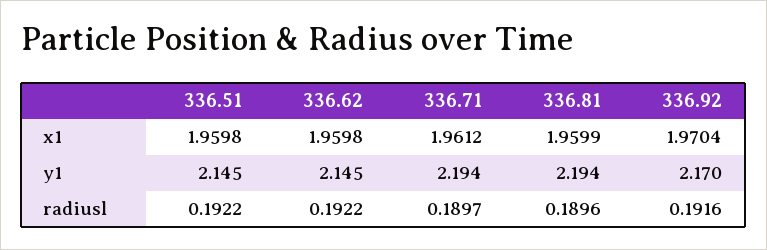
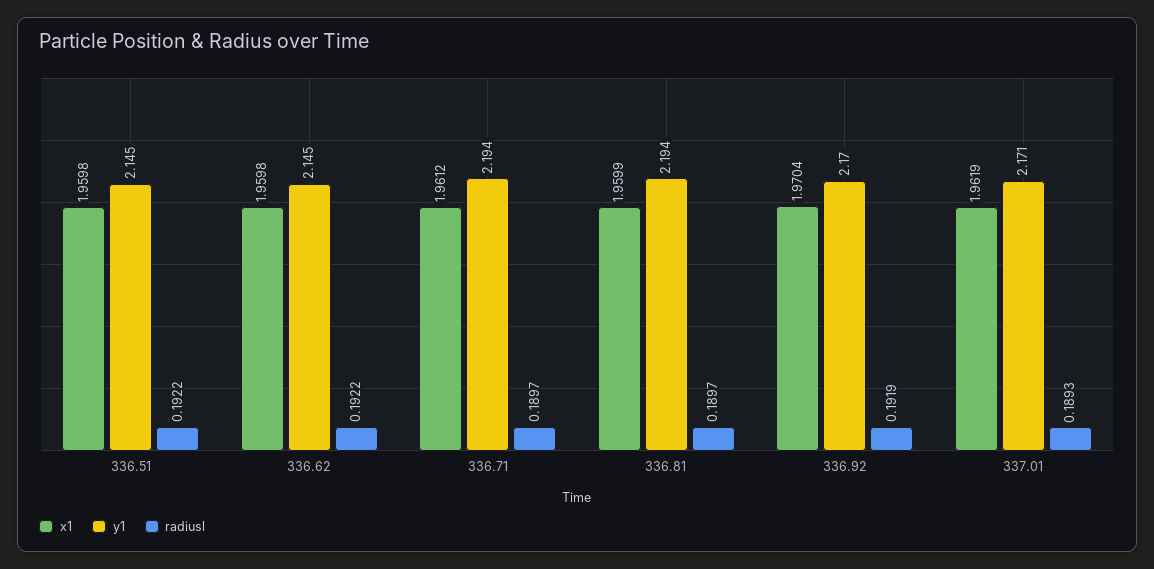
radiusl, 336.81: 0.1896 -> 0.1897
radiusl, 336.92: 0.1916 -> 0.1919
x1, 337.01: none -> 1.9619
y1, 337.01: none -> 2.171
radiusl, 337.01: none -> 0.1893

